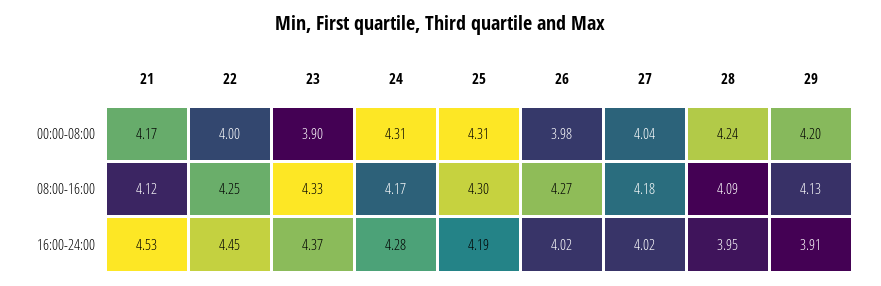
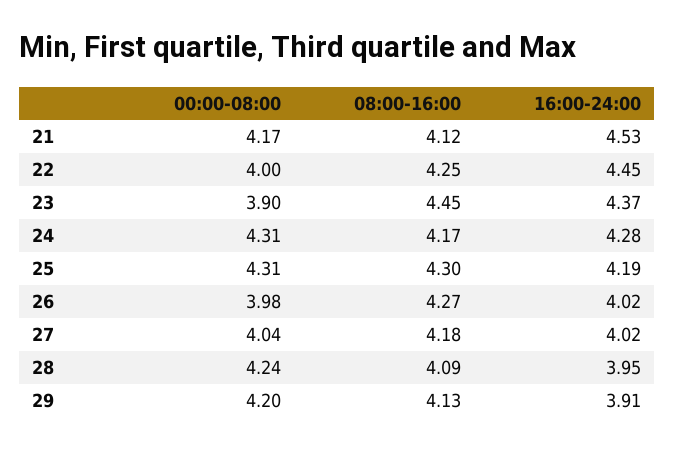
23, 08:00-16:00: 4.33 -> 4.45

